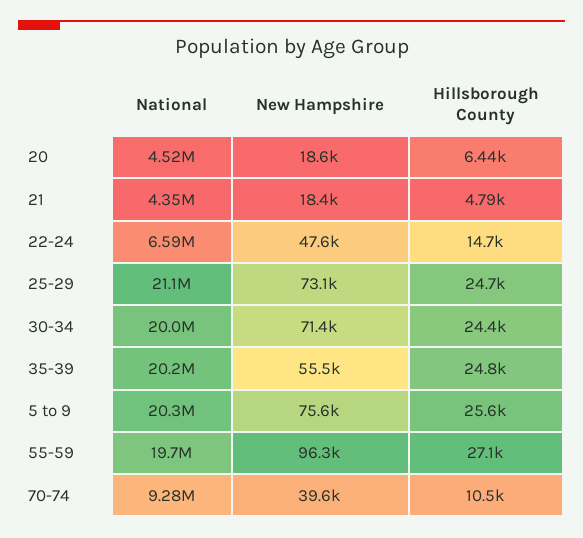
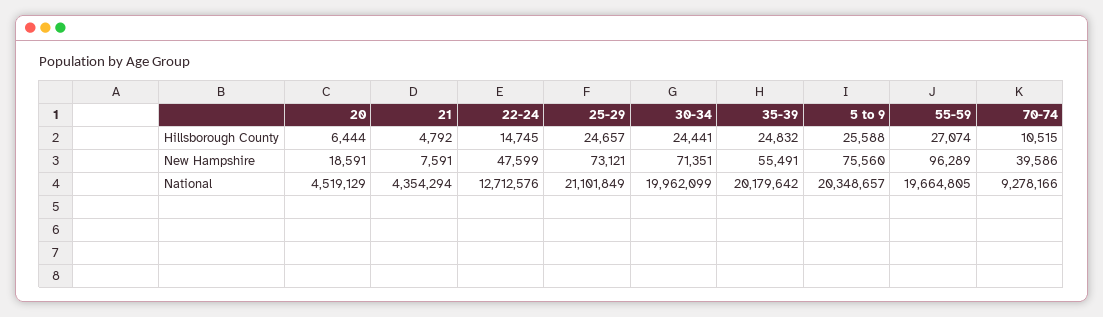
New Hampshire, 21: 18400 -> 7591
National, 22-24: 6590000 -> 12712576

